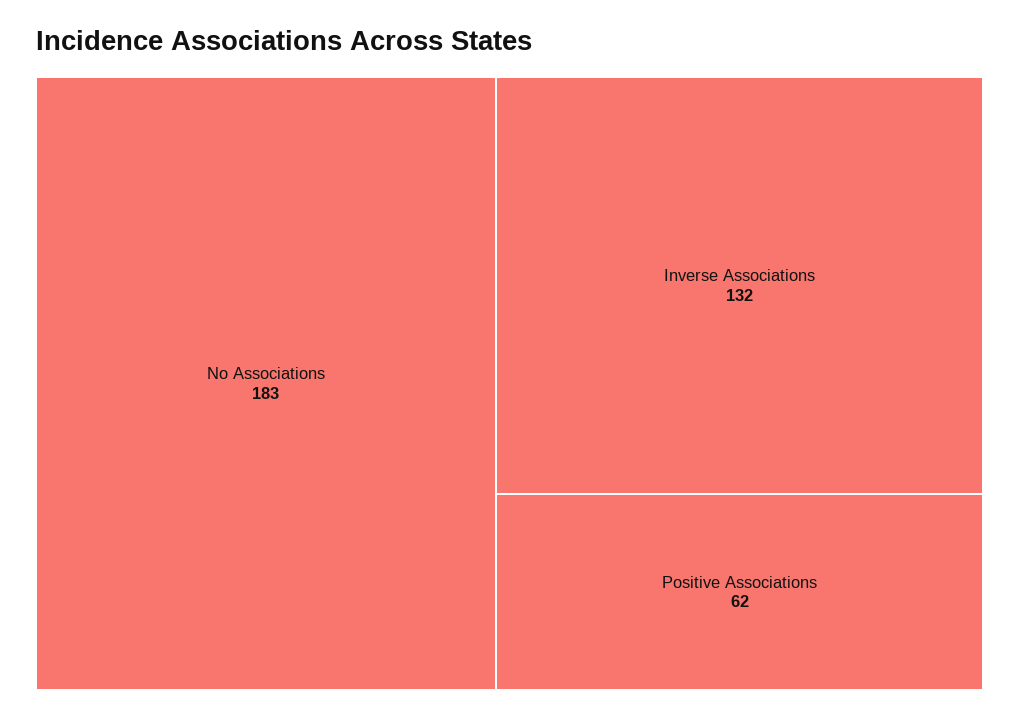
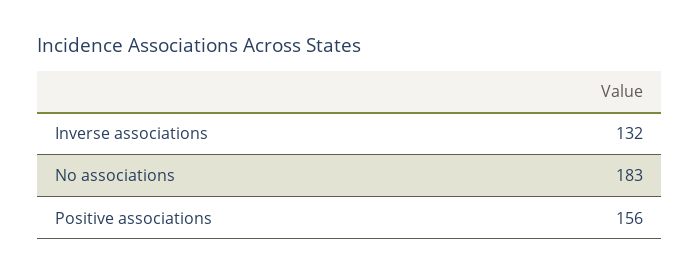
Positive Associations: 62 -> 156

